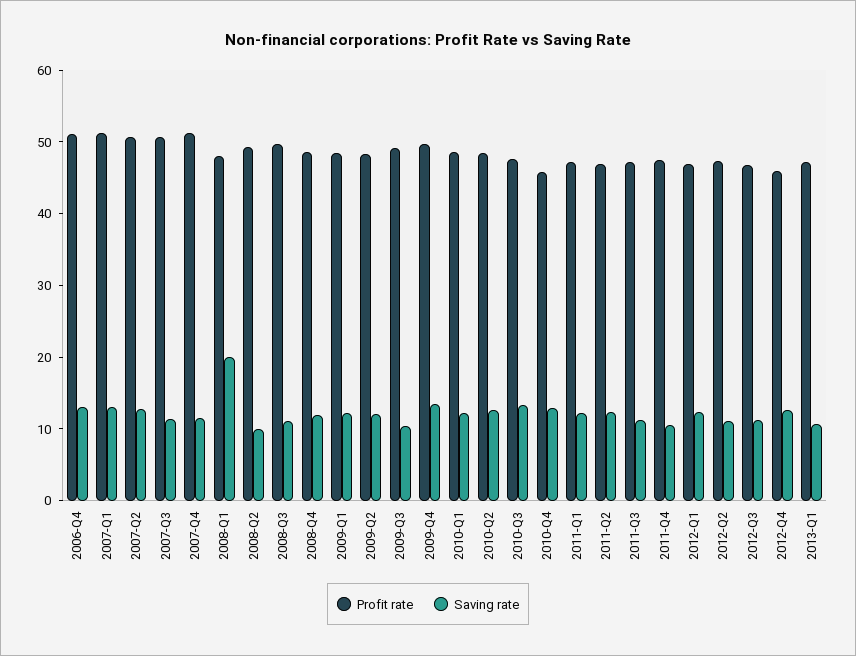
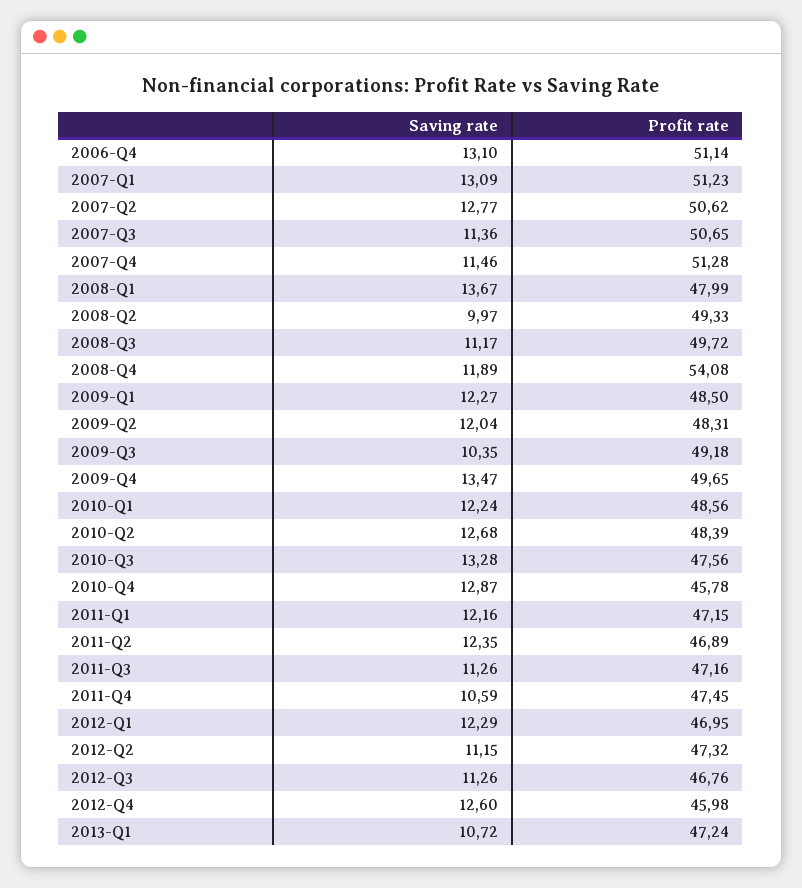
Saving rate, 2008-Q1: 20 -> 13.67
Profit rate, 2008-Q4: 48 -> 54.08

